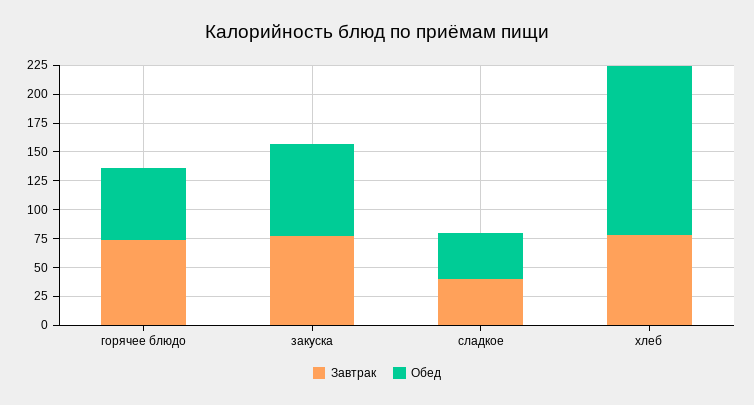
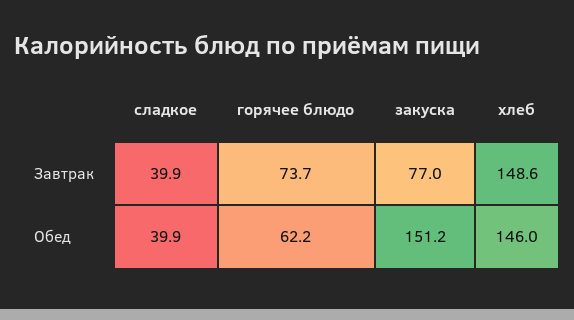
Обед, закуска: 75 -> 151.2
Завтрак, хлеб: 75 -> 148.6

